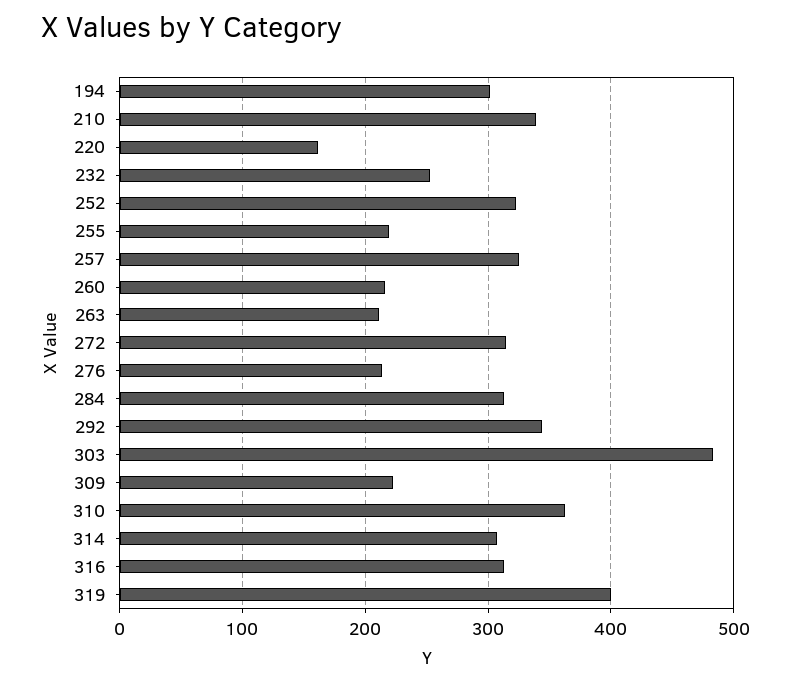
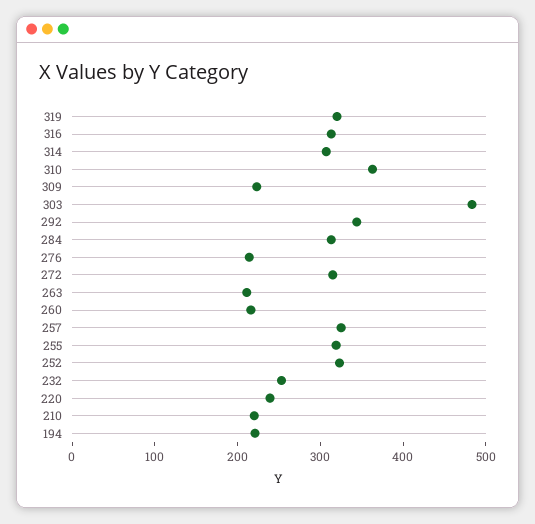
194: 300 -> 220
210: 340 -> 220
220: 160 -> 240
255: 220 -> 320
319: 400 -> 320

